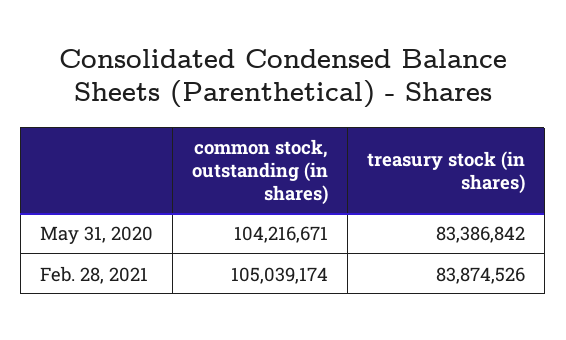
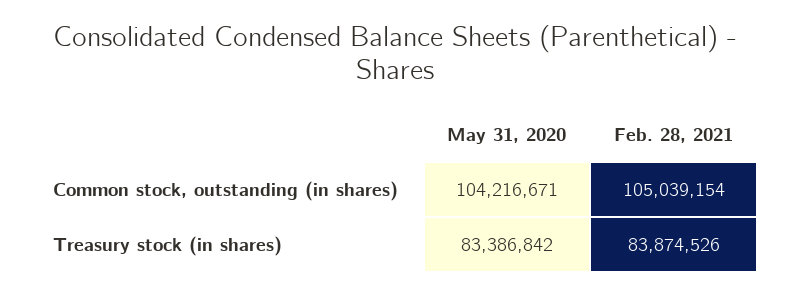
common stock, outstanding (in shares), Feb. 28, 2021: 105039174 -> 105039154

